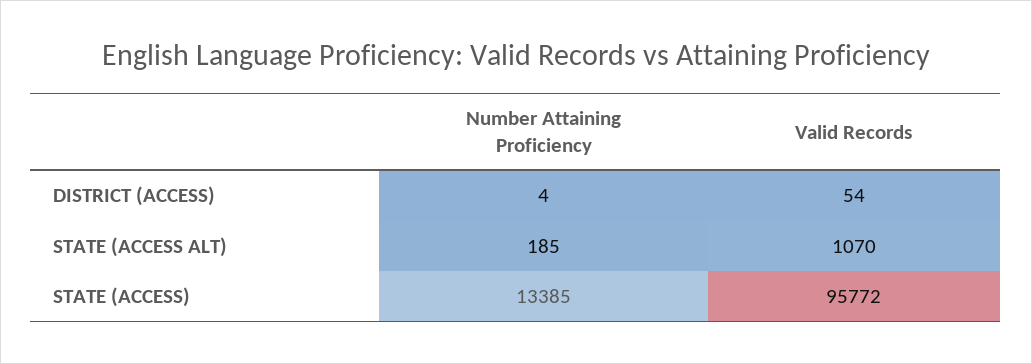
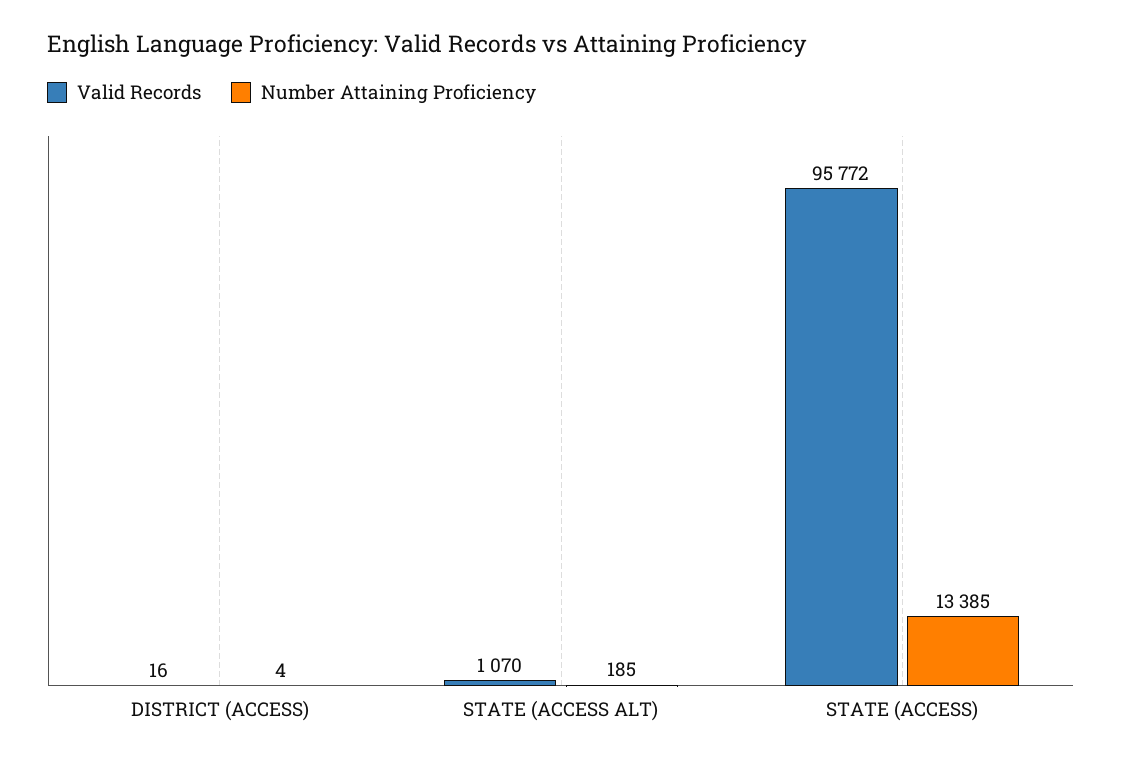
Valid Records, DISTRICT (ACCESS): 54 -> 16

